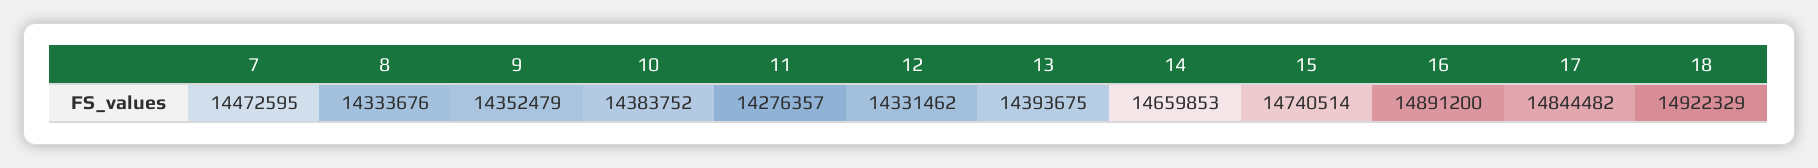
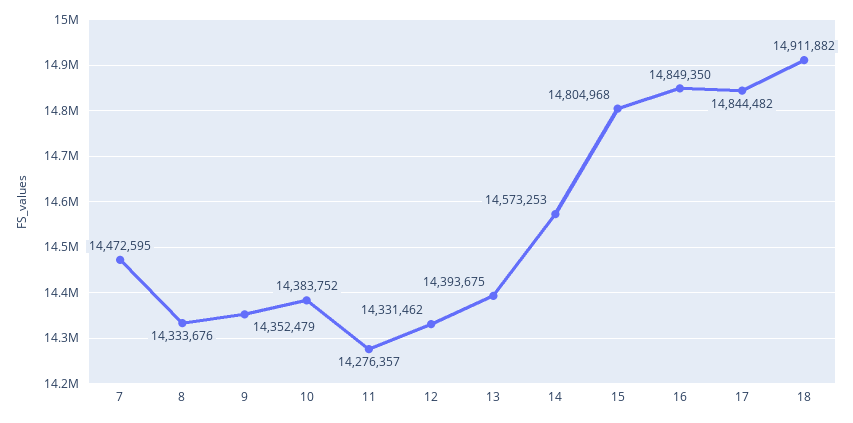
14: 14659853 -> 14573253
15: 14740514 -> 14804968
16: 14891200 -> 14849350
18: 14922329 -> 14911882

